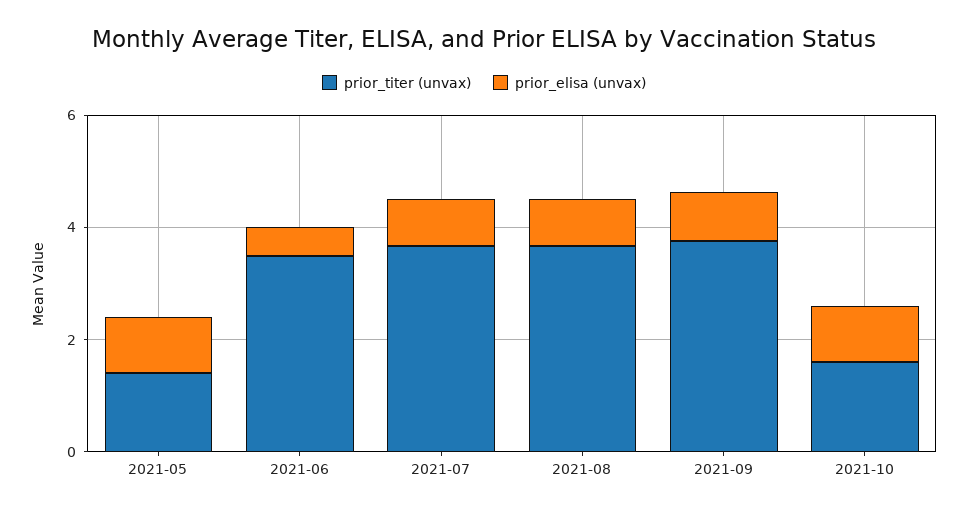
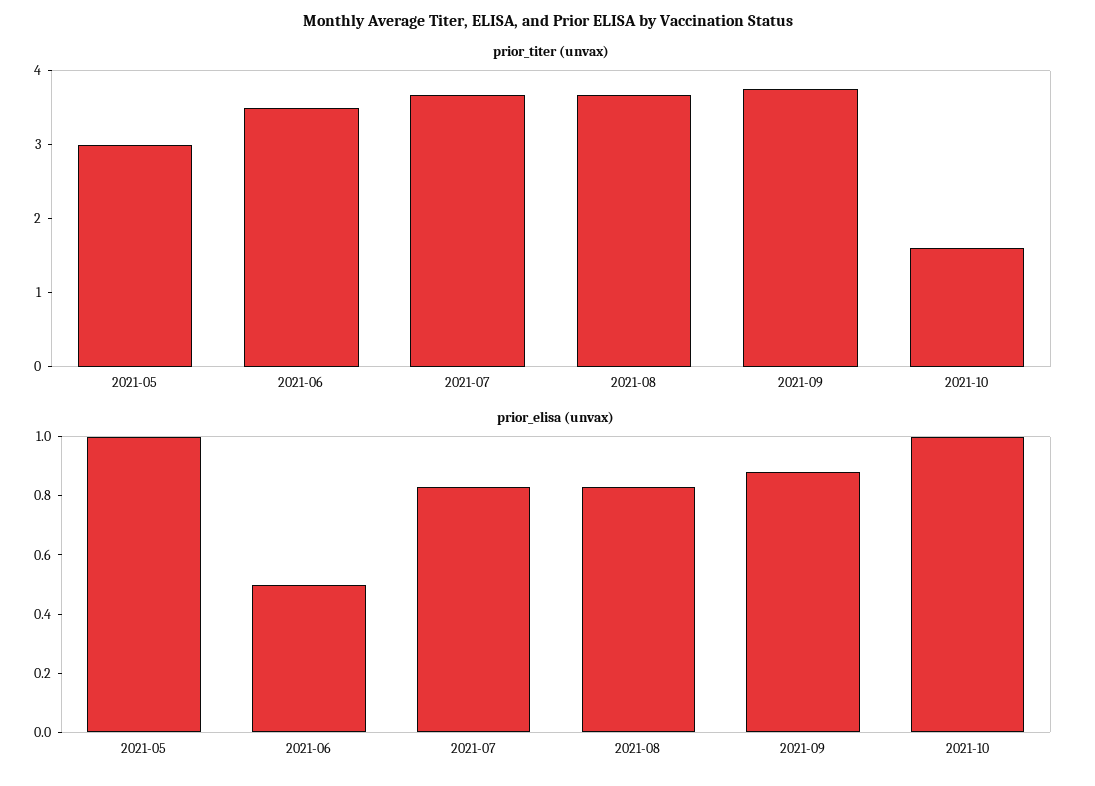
prior_titer (unvax), 2021-05: 1.5 -> 3

